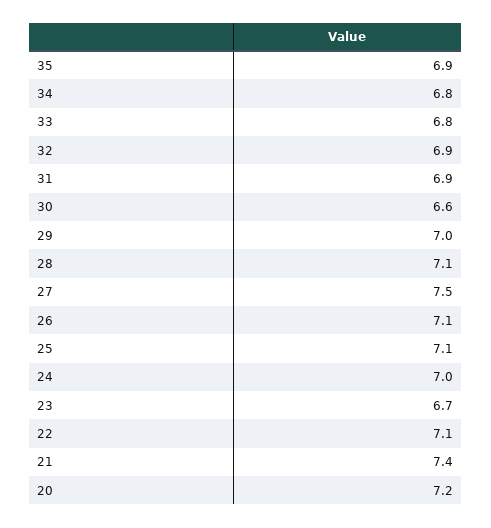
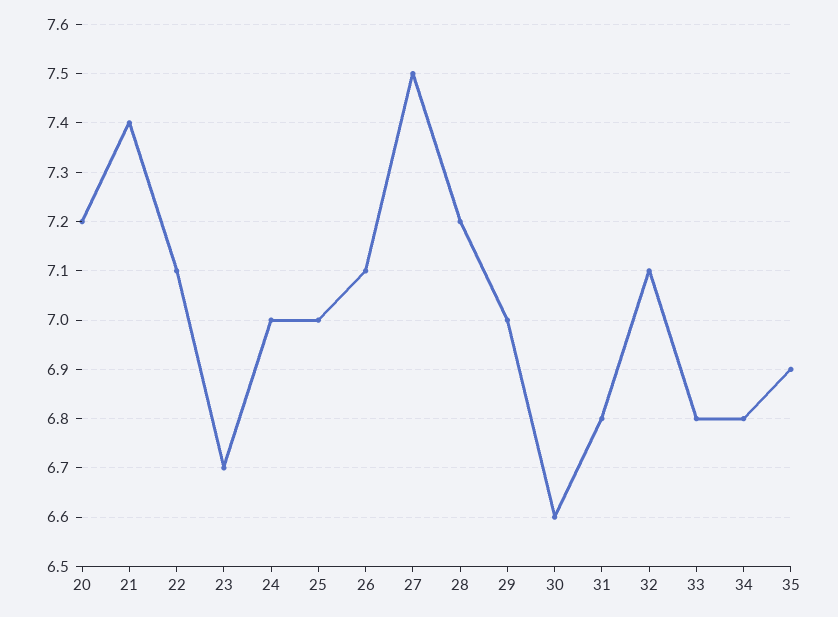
32: 6.9 -> 7.1
31: 6.9 -> 6.8
28: 7.1 -> 7.2
25: 7.1 -> 7

